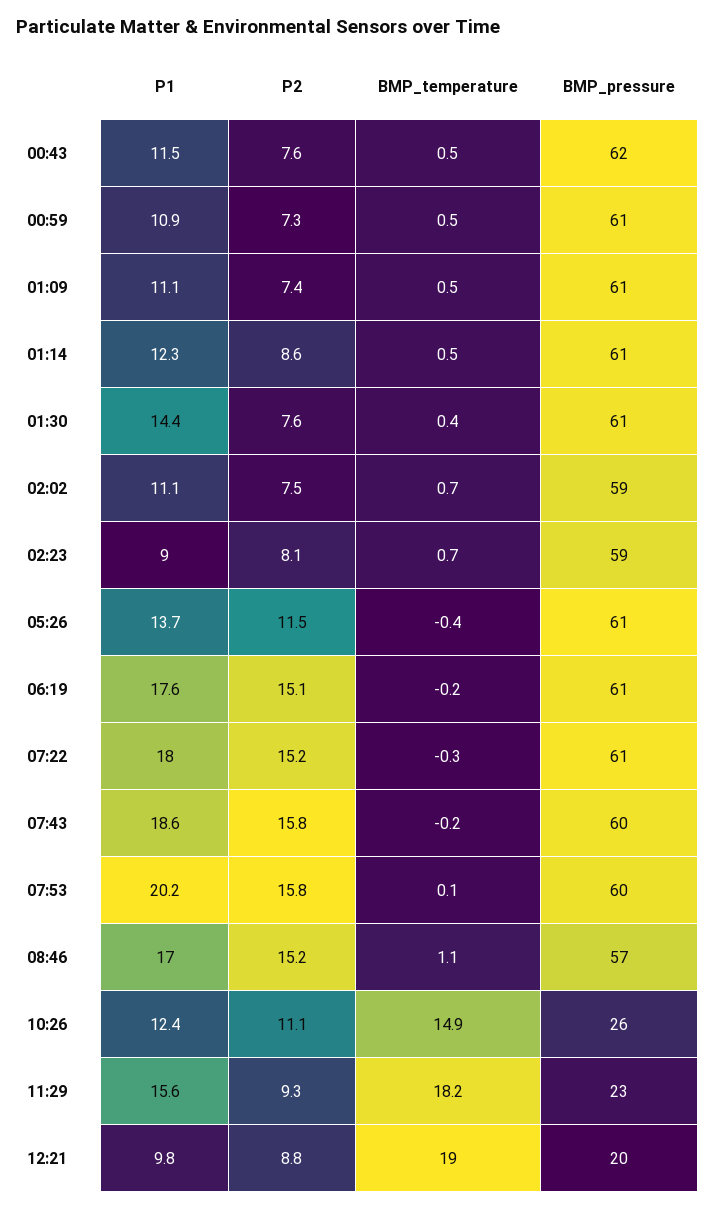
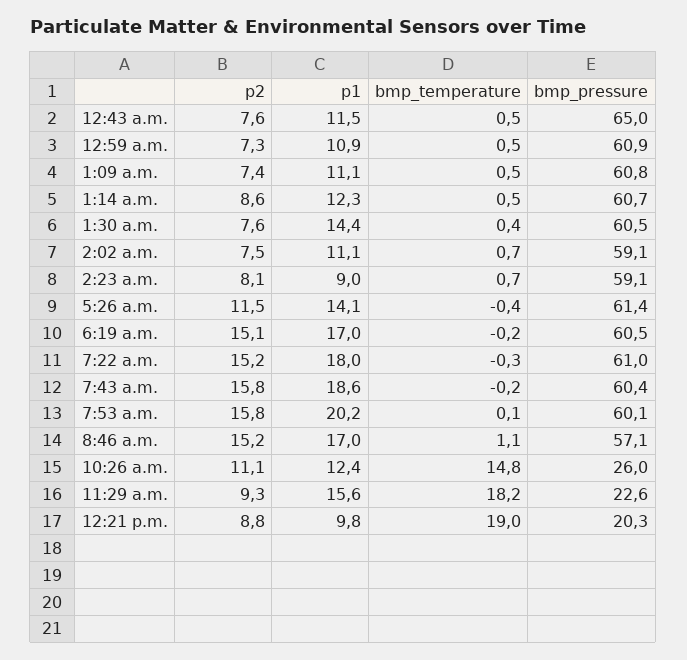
BMP_pressure, 00:43: 62 -> 65
P1, 05:26: 13.7 -> 14.1
P1, 06:19: 17.6 -> 17
BMP_temperature, 10:26: 14.9 -> 14.8

